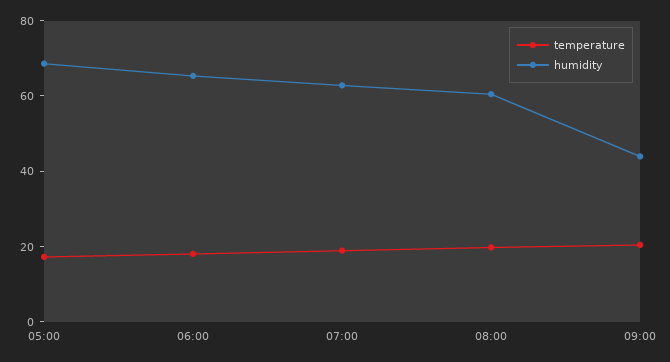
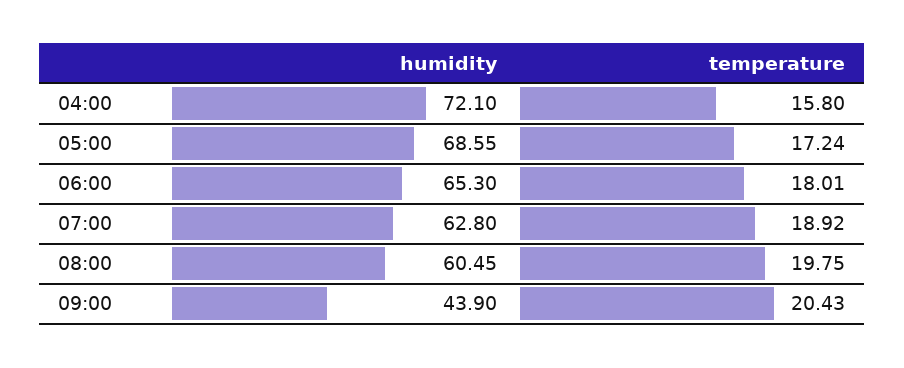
humidity, 04:00: none -> 72.1
temperature, 04:00: none -> 15.8

